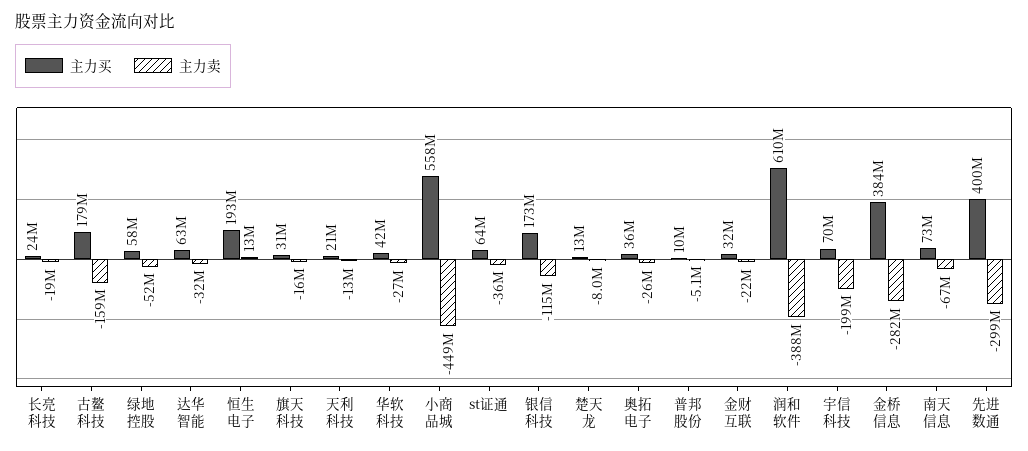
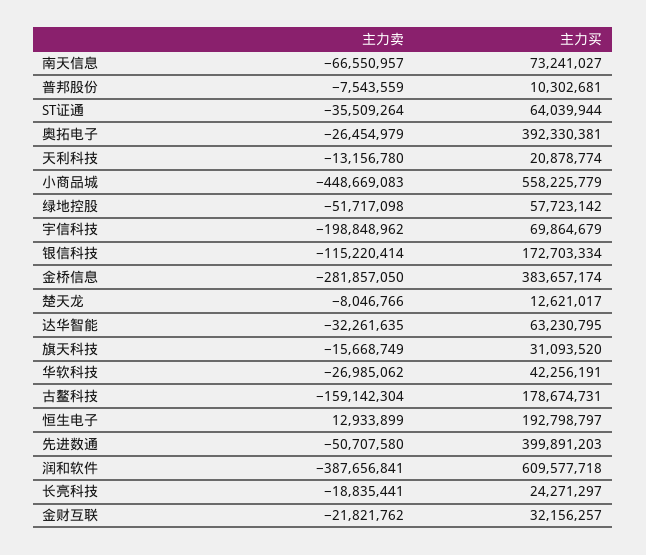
主力买, 奥拓电子: 36000000 -> 392330381
主力卖, 普邦股份: -5100000 -> -7543559
主力卖, 先进数通: -299000000 -> -50707580

